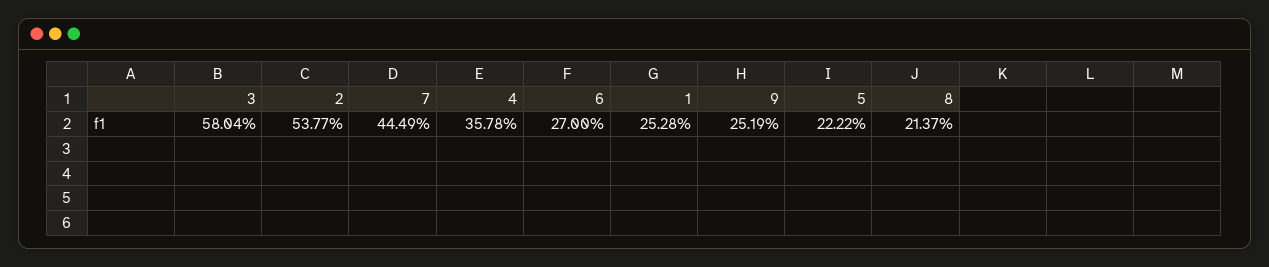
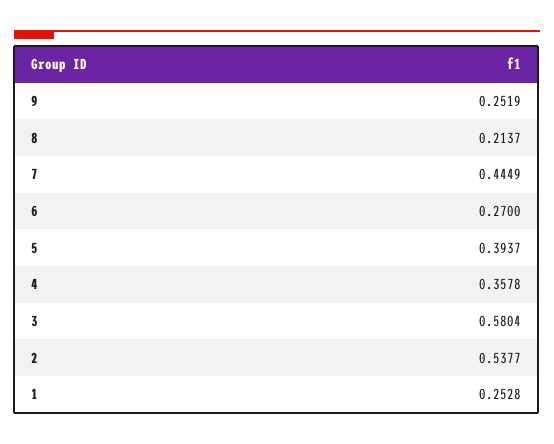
5: 0.2222 -> 0.3937

